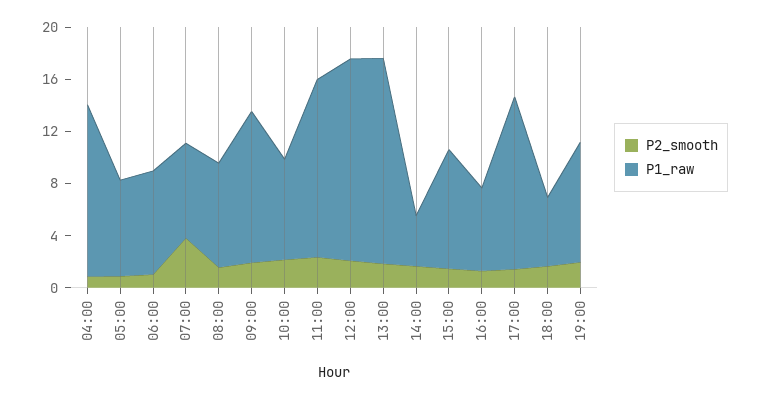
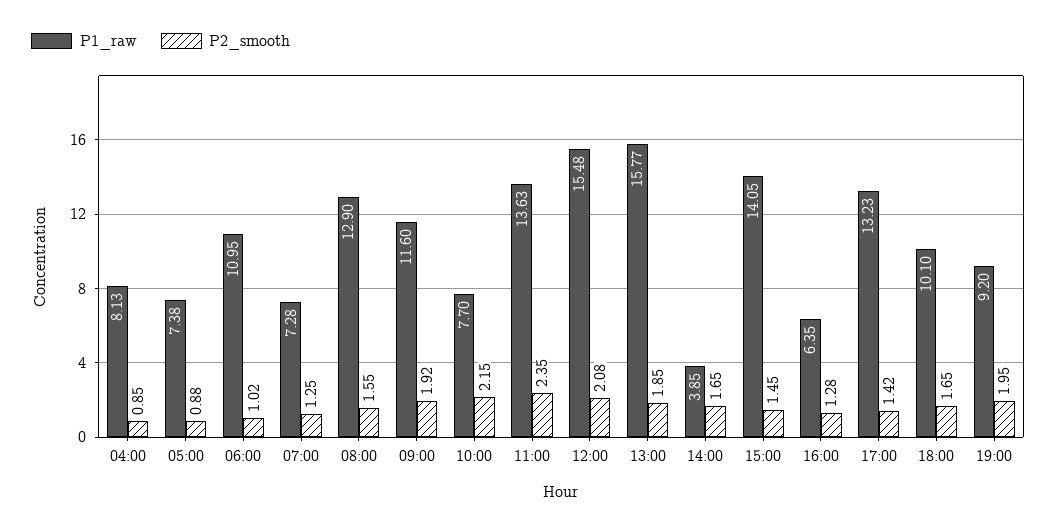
P1_raw, 04:00: 13 -> 8.13
P1_raw, 06:00: 8 -> 10.95
P2_smooth, 07:00: 4 -> 1.25
P1_raw, 08:00: 8 -> 12.9
P1_raw, 15:00: 9 -> 14.05
P1_raw, 18:00: 5 -> 10.1

